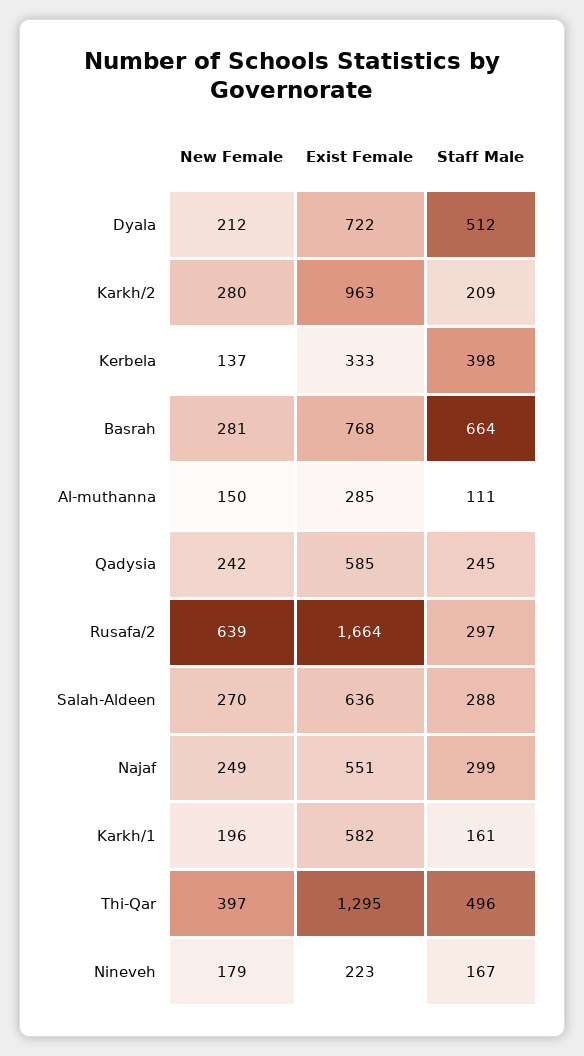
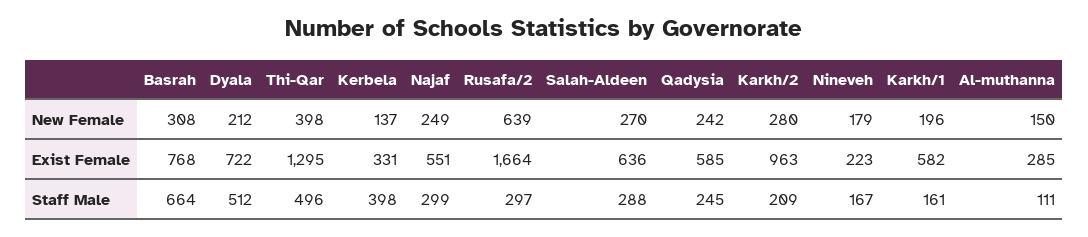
Exist Female, Kerbela: 333 -> 331
New Female, Basrah: 281 -> 308
New Female, Thi-Qar: 397 -> 398

